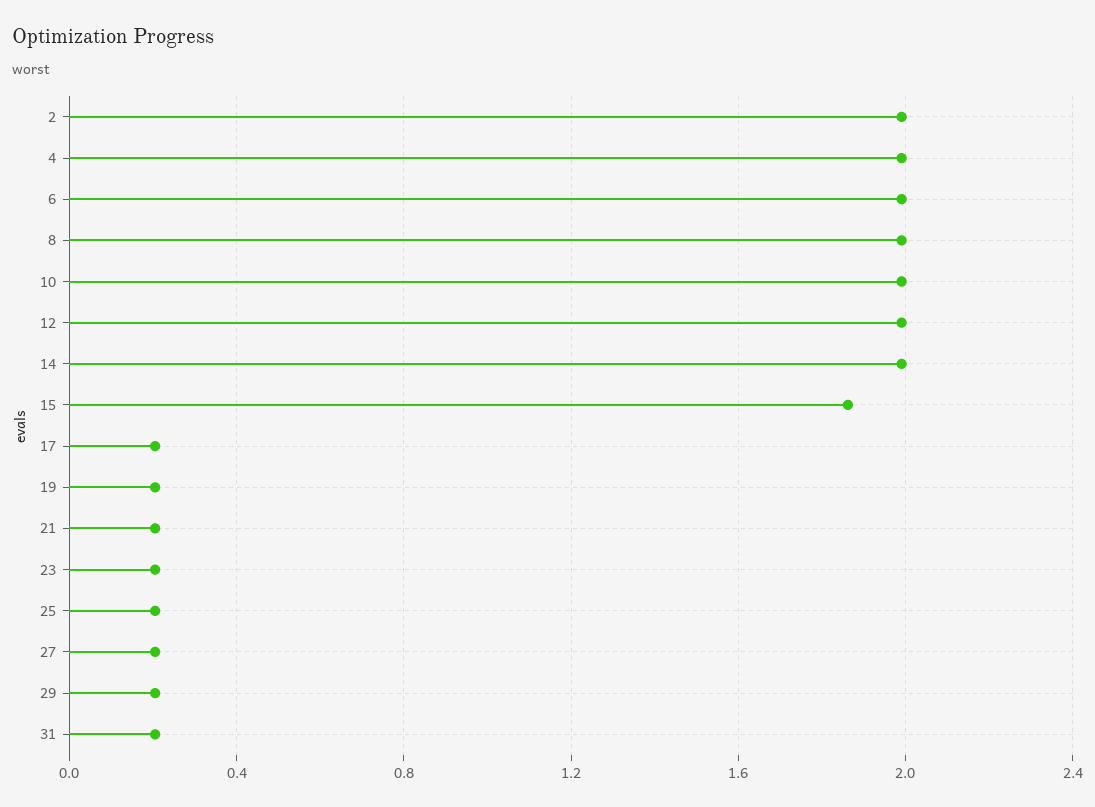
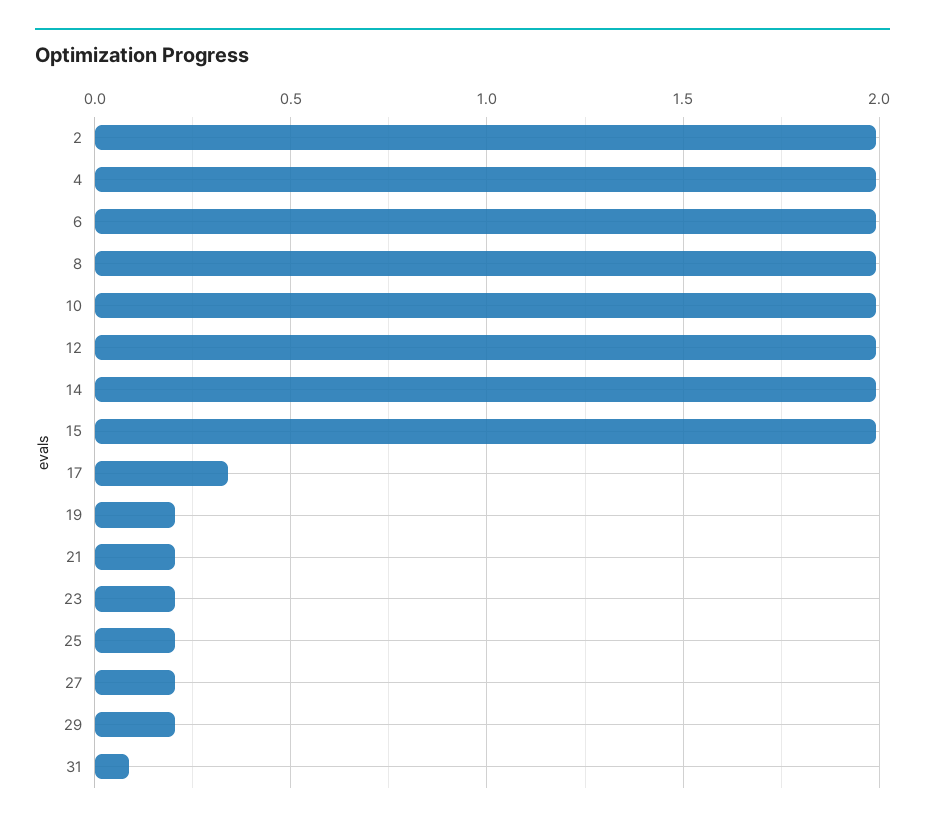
15: 1.85 -> 2
17: 0.2 -> 0.35
31: 0.2 -> 0.1

